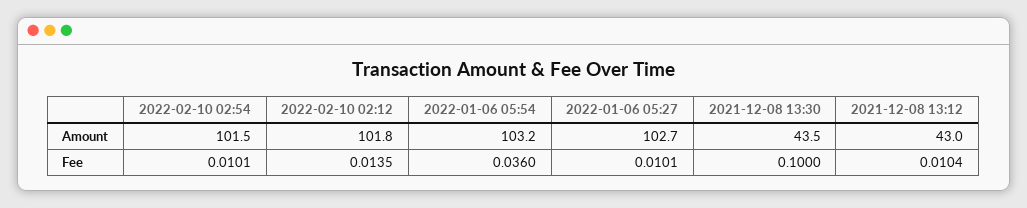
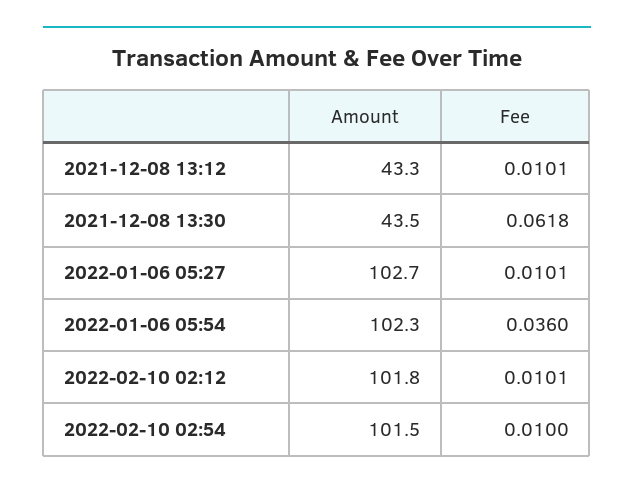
2022-01-06 05:54, Amount: 103.2 -> 102.3
2021-12-08 13:12, Amount: 43 -> 43.3
2022-02-10 02:54, Fee: 0.0101 -> 0.01
2022-02-10 02:12, Fee: 0.0135 -> 0.0101
2021-12-08 13:30, Fee: 0.1 -> 0.0618
2021-12-08 13:12, Fee: 0.0104 -> 0.0101

